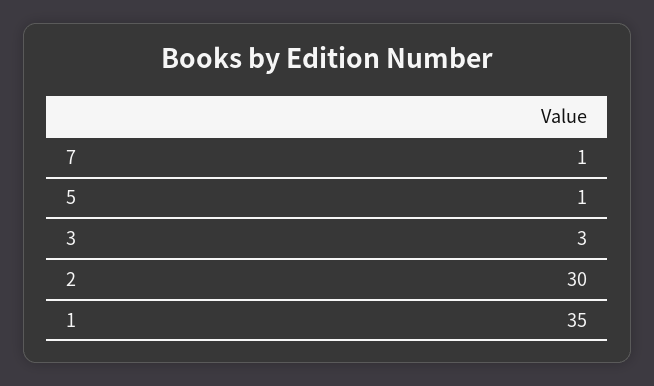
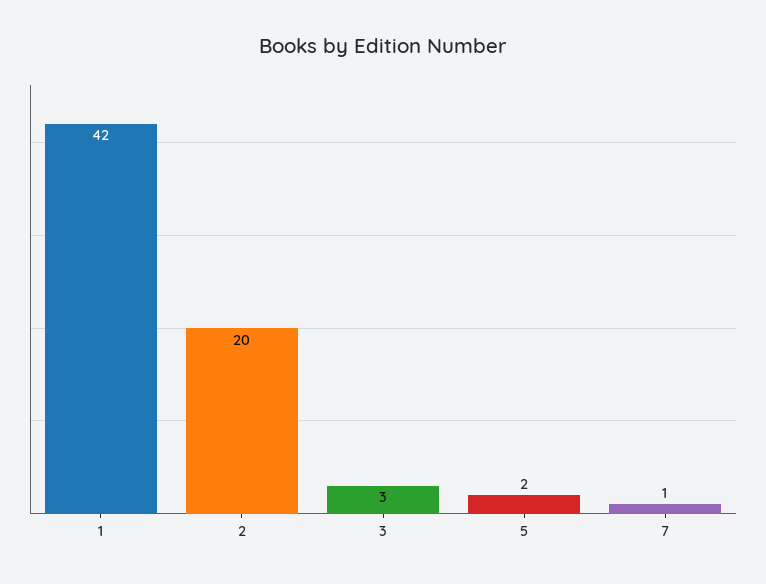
5: 1 -> 2
2: 30 -> 20
1: 35 -> 42

